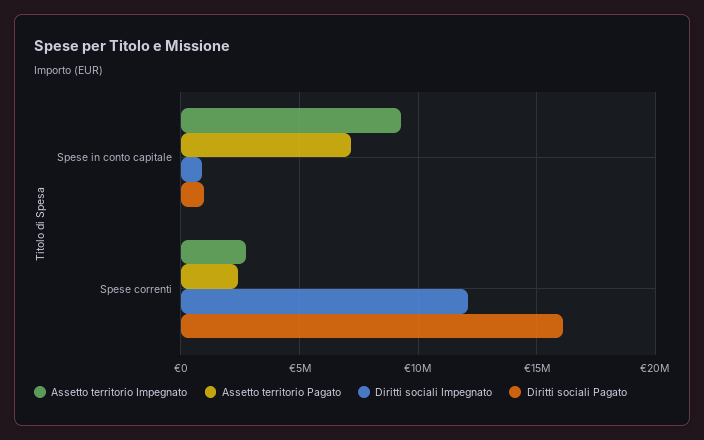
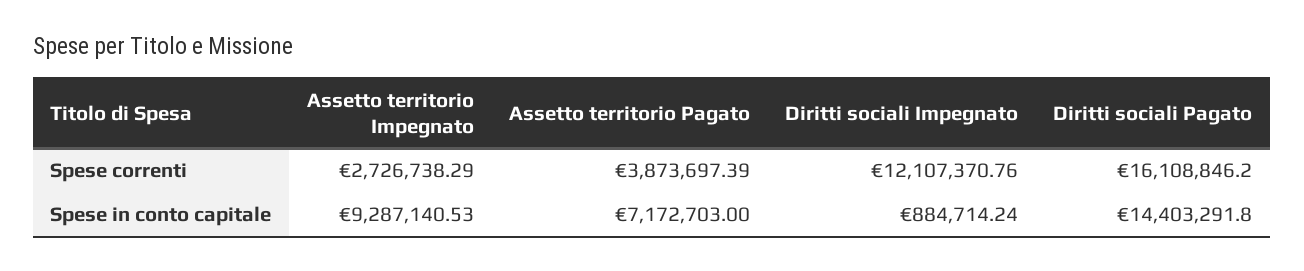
Diritti sociali Pagato, Spese in conto capitale: 1000000 -> 14403291.8
Assetto territorio Pagato, Spese correnti: 2500000 -> 3873697.39

